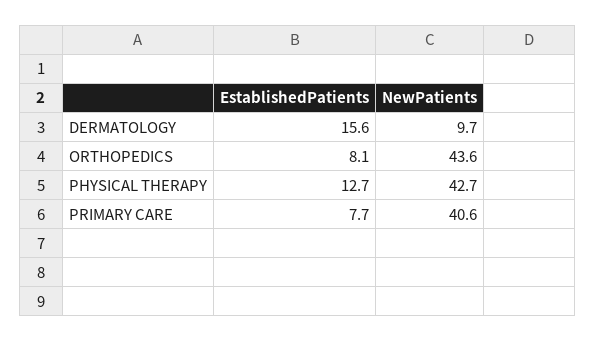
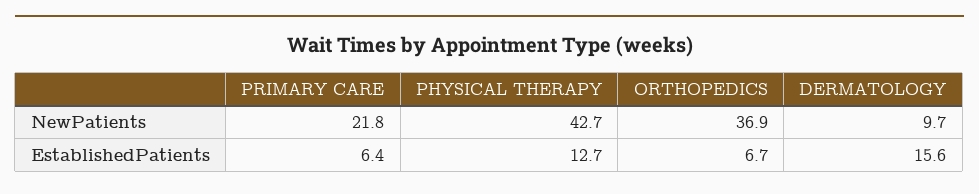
EstablishedPatients, ORTHOPEDICS: 8.1 -> 6.7
NewPatients, ORTHOPEDICS: 43.6 -> 36.9
EstablishedPatients, PRIMARY CARE: 7.7 -> 6.4
NewPatients, PRIMARY CARE: 40.6 -> 21.8

